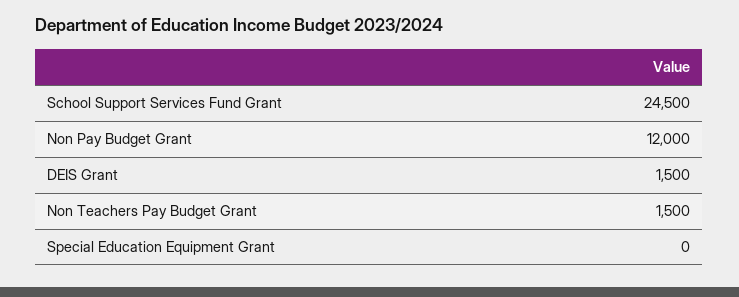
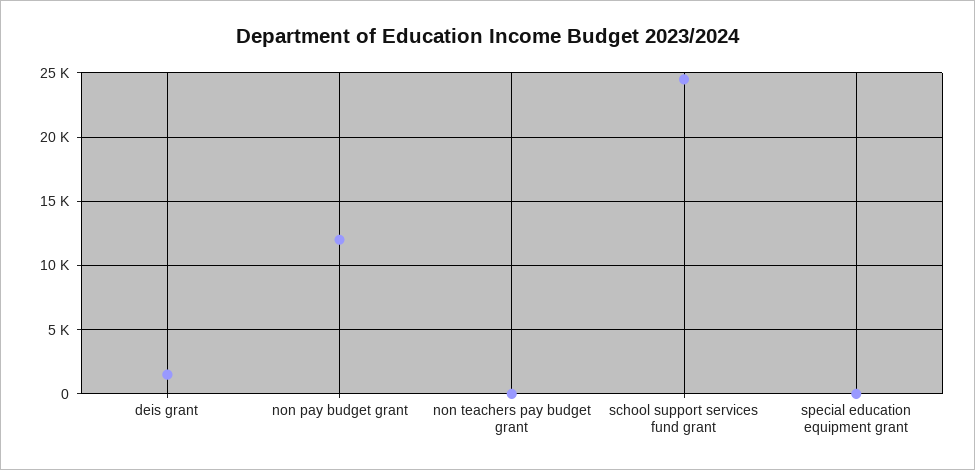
Non Teachers Pay Budget Grant: 1500 -> 0

